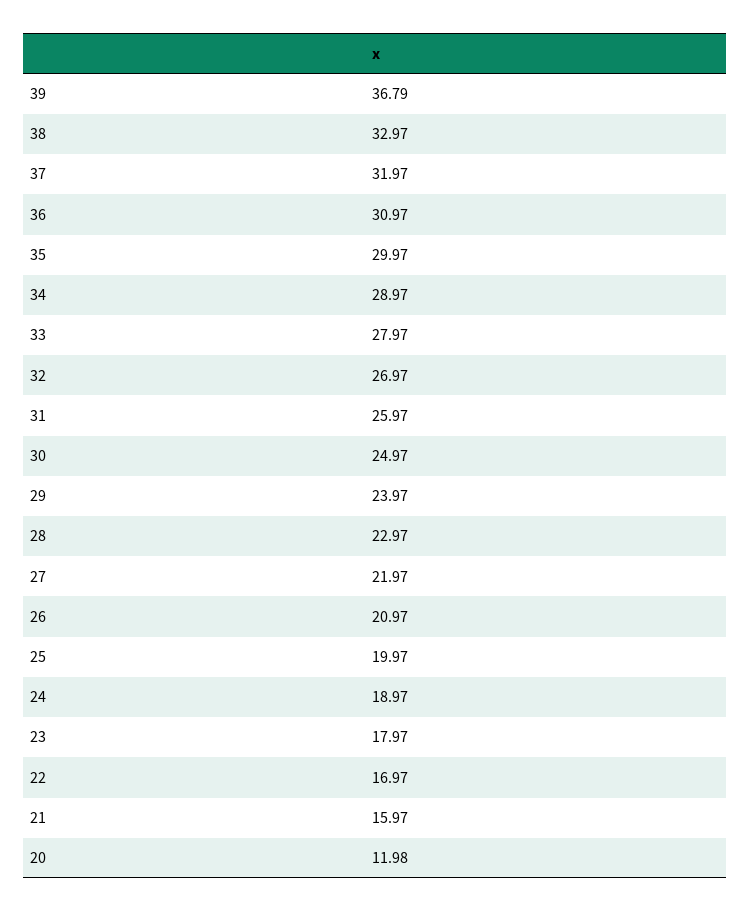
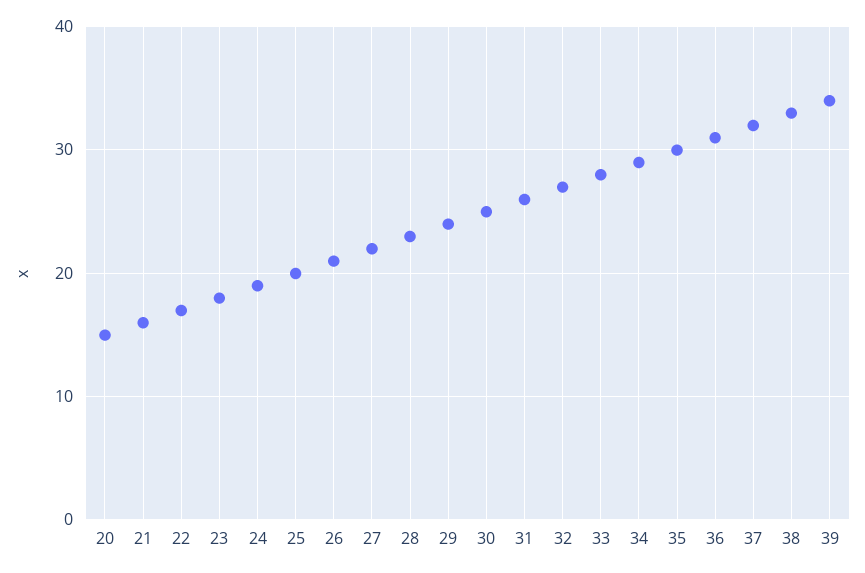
39: 36.79 -> 34
20: 11.98 -> 15

